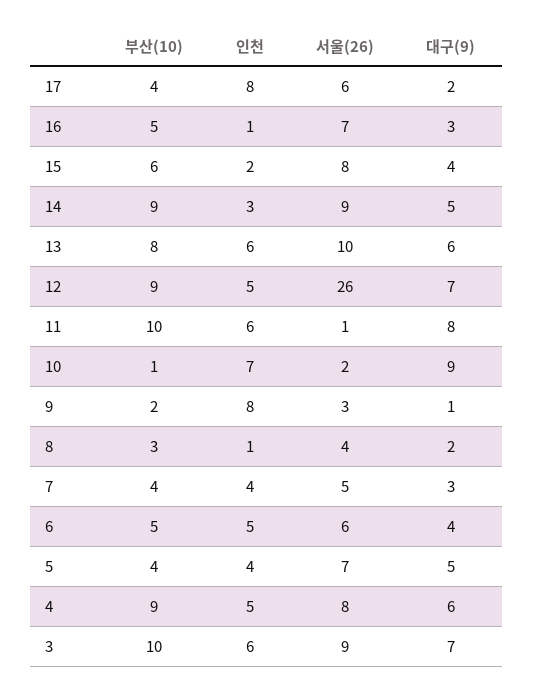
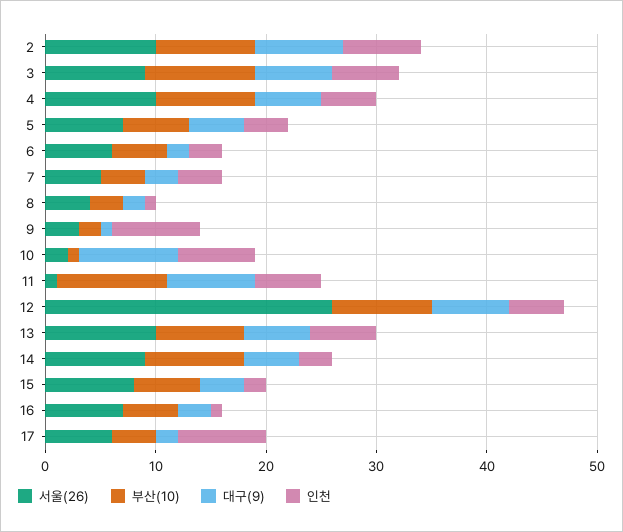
인천, 6: 5 -> 3
대구(9), 6: 4 -> 2
부산(10), 5: 4 -> 6
서울(26), 4: 8 -> 10
서울(26), 2: none -> 10
부산(10), 2: none -> 9
대구(9), 2: none -> 8
인천, 2: none -> 7

